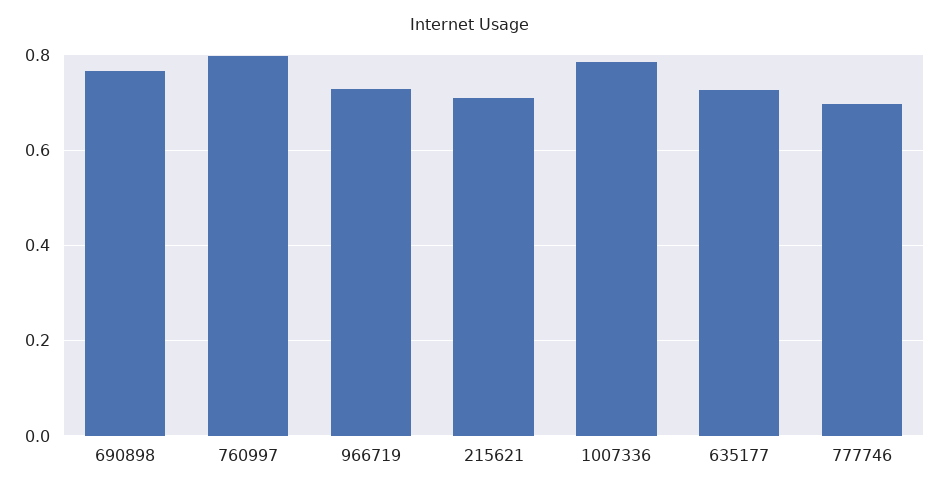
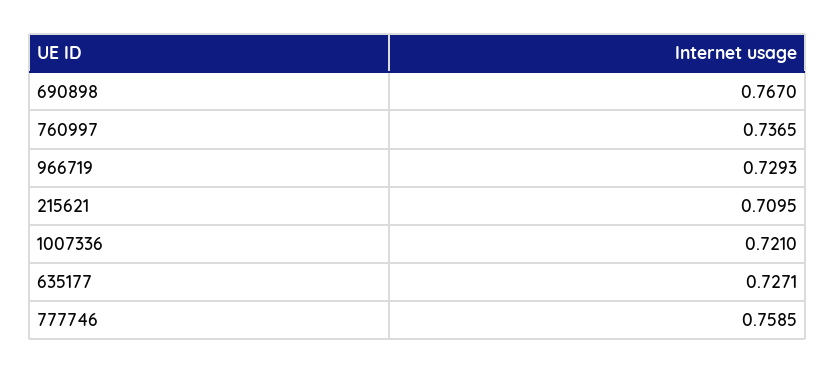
760997: 0.8 -> 0.7365
1007336: 0.78 -> 0.721
777746: 0.7 -> 0.7585

